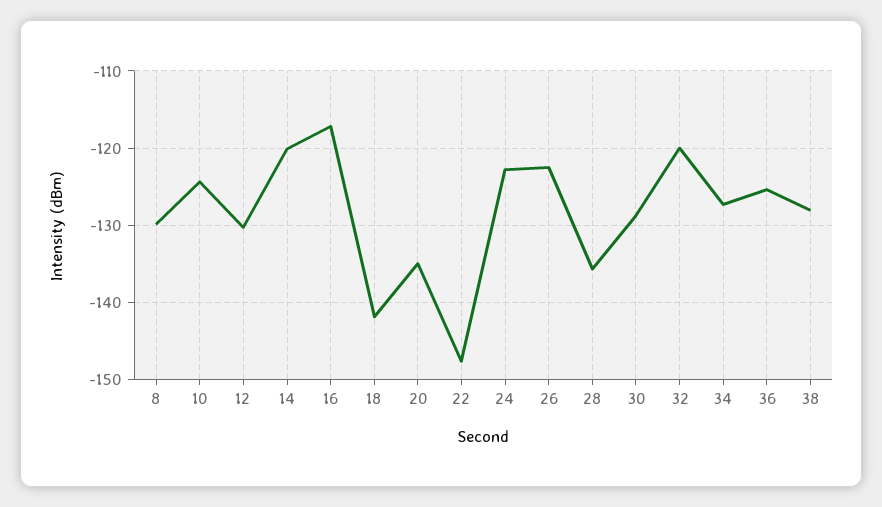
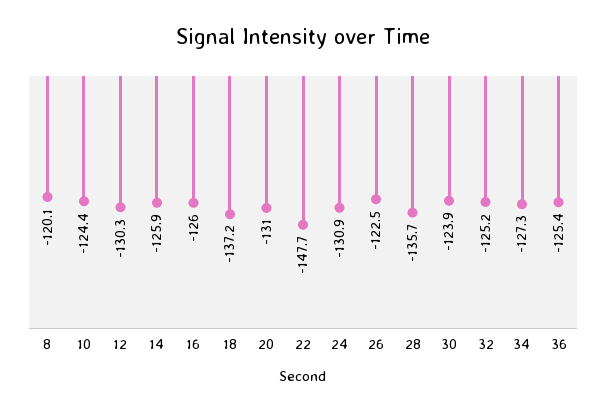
8: -130 -> -120.1
14: -120 -> -125.9
16: -117 -> -126
18: -142 -> -137.2
20: -135 -> -131
24: -123 -> -130.9
30: -129 -> -123.9
32: -120 -> -125.2
38: -128 -> none

